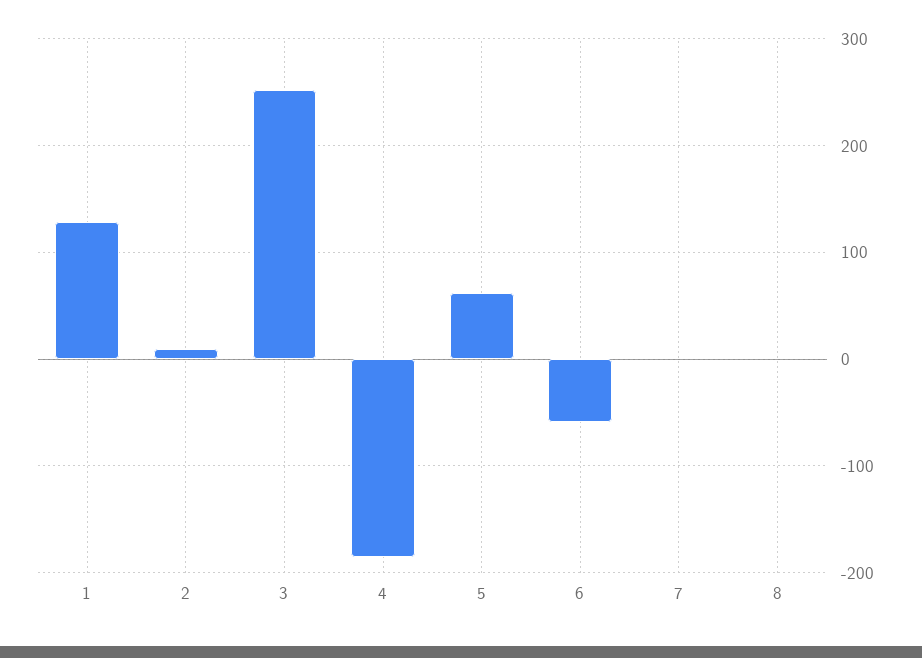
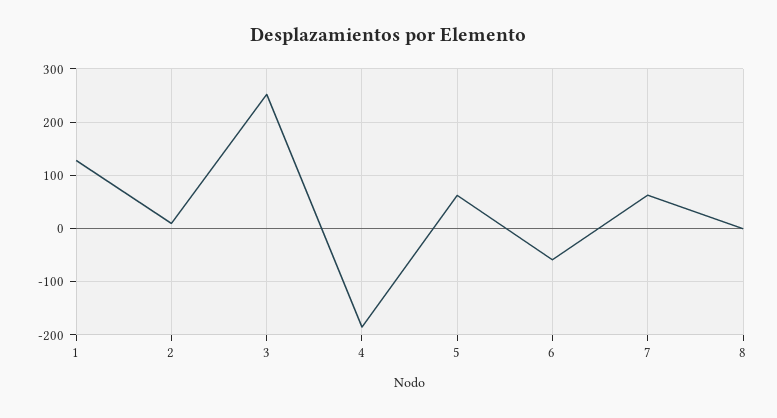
7: 0 -> 60

